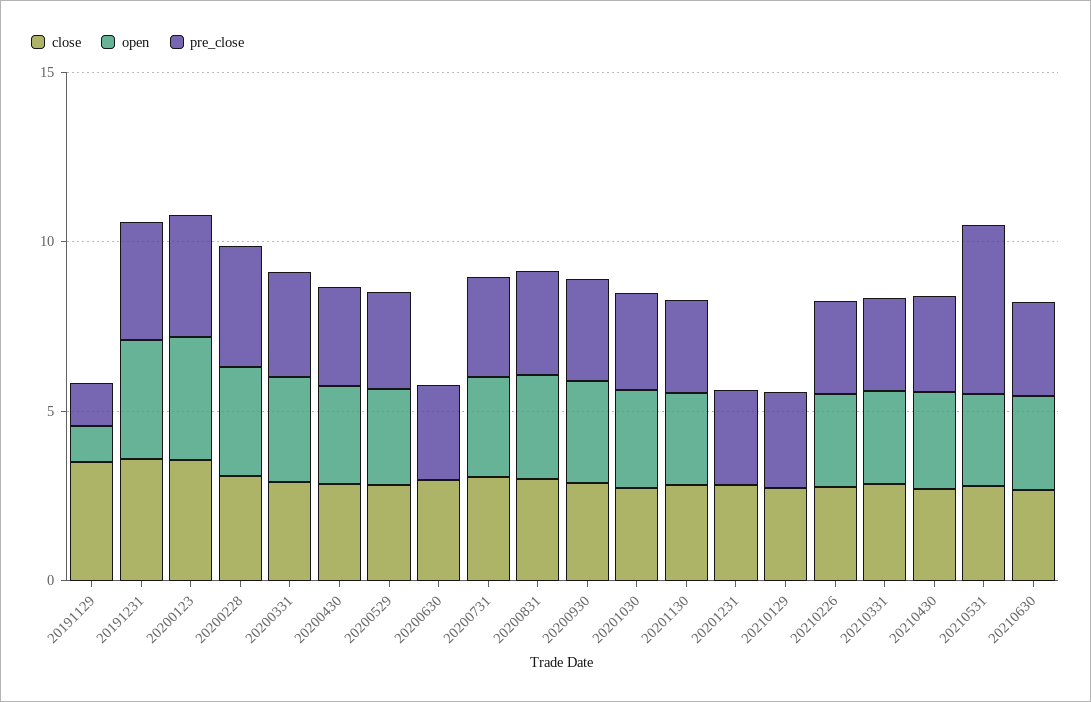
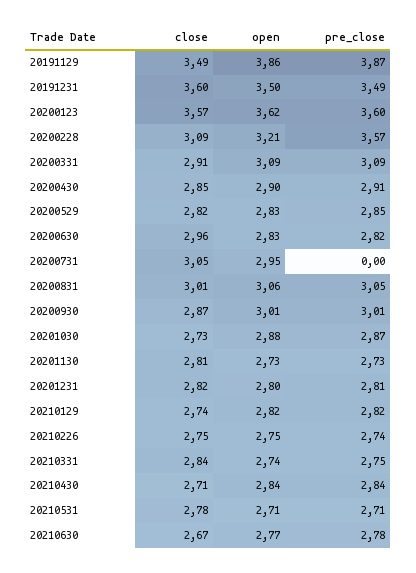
open, 20191129: 1 -> 3.86
pre_close, 20191129: 1 -> 3.87
open, 20200630: 0 -> 2.83
pre_close, 20200731: 3 -> 0
open, 20201231: 0 -> 2.8
open, 20210129: 0 -> 2.82
pre_close, 20210531: 5 -> 2.71

